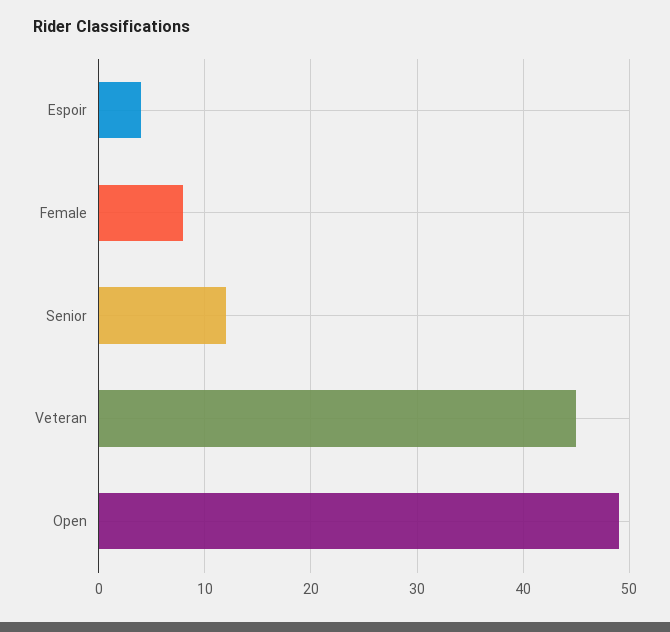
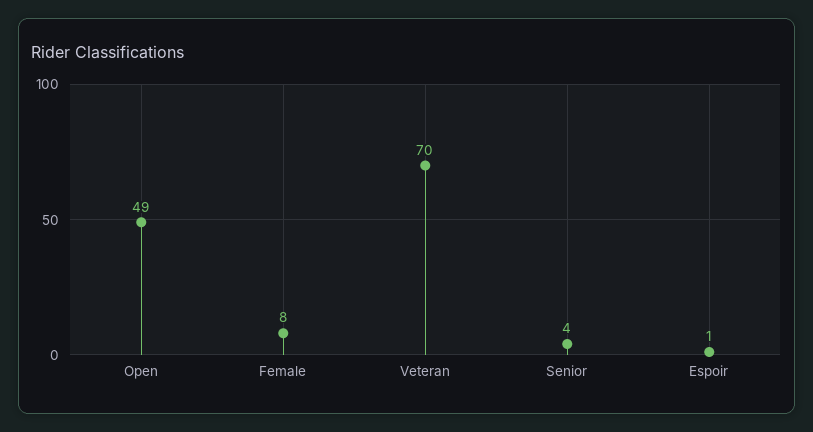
Espoir: 4 -> 1
Senior: 12 -> 4
Veteran: 45 -> 70

